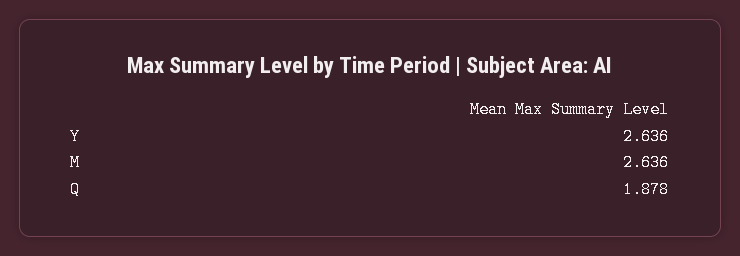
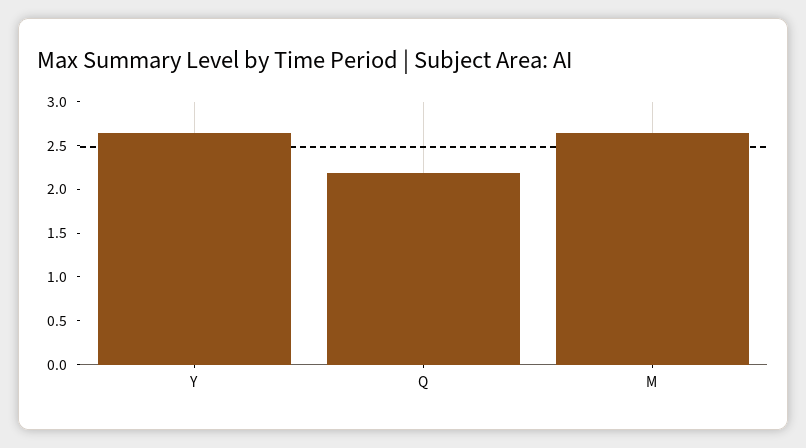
Q: 1.878 -> 2.2

